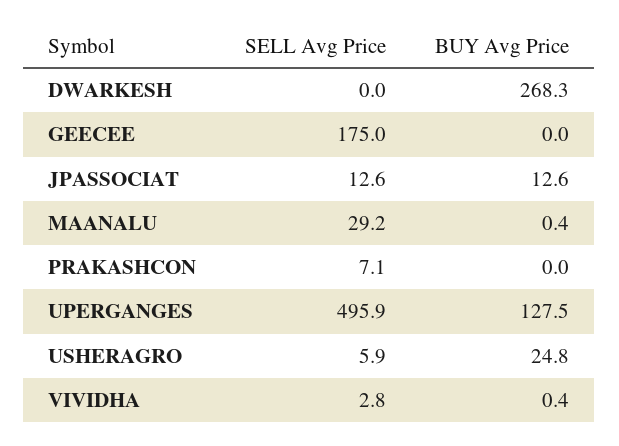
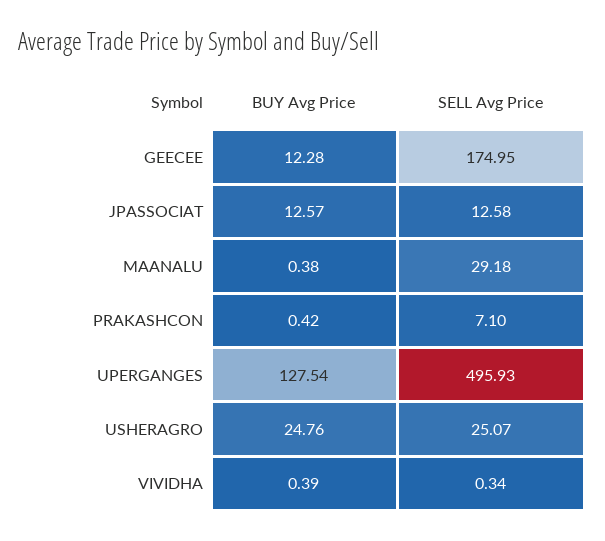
SELL Avg Price, DWARKESH: 0 -> none
BUY Avg Price, DWARKESH: 268.3 -> none
BUY Avg Price, GEECEE: 0 -> 12.28
BUY Avg Price, PRAKASHCON: 0 -> 0.42
SELL Avg Price, USHERAGRO: 5.9 -> 25.07
SELL Avg Price, VIVIDHA: 2.8 -> 0.34

